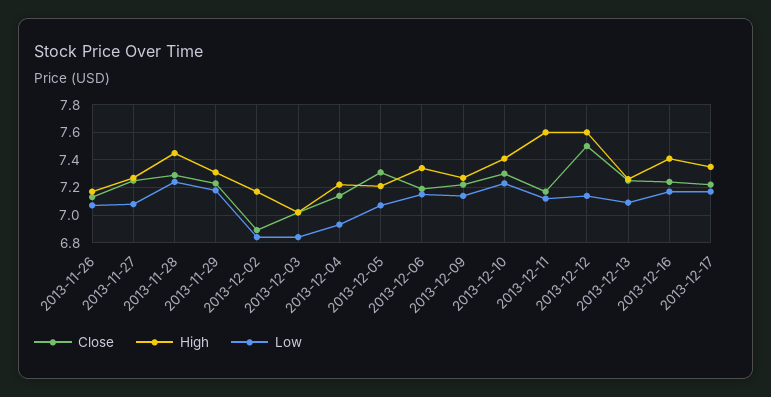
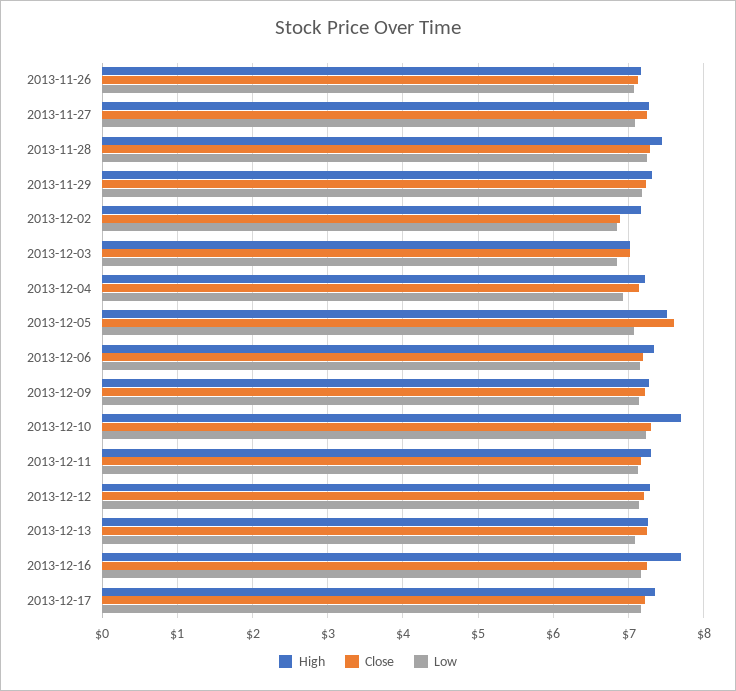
Close, 2013-12-05: 7.3 -> 7.6
High, 2013-12-05: 7.2 -> 7.5
High, 2013-12-10: 7.4 -> 7.7
High, 2013-12-11: 7.6 -> 7.3
Close, 2013-12-12: 7.5 -> 7.2
High, 2013-12-12: 7.6 -> 7.3
High, 2013-12-16: 7.4 -> 7.7

